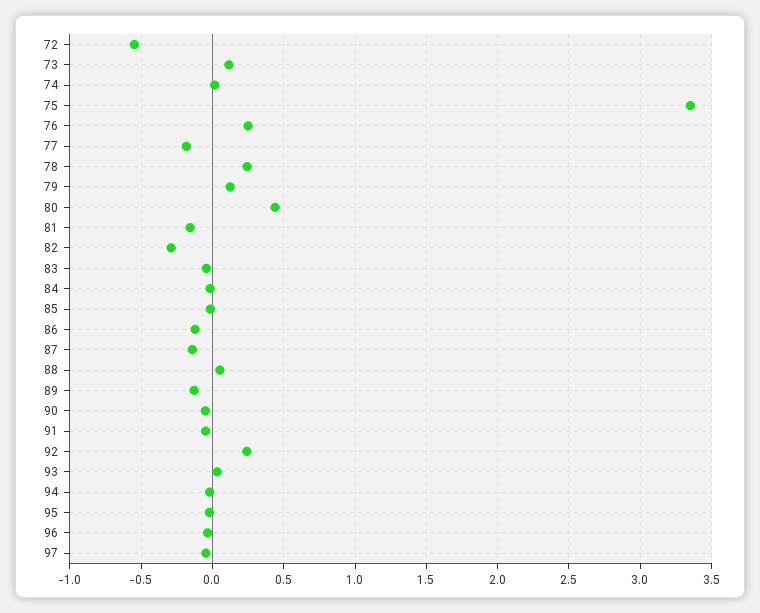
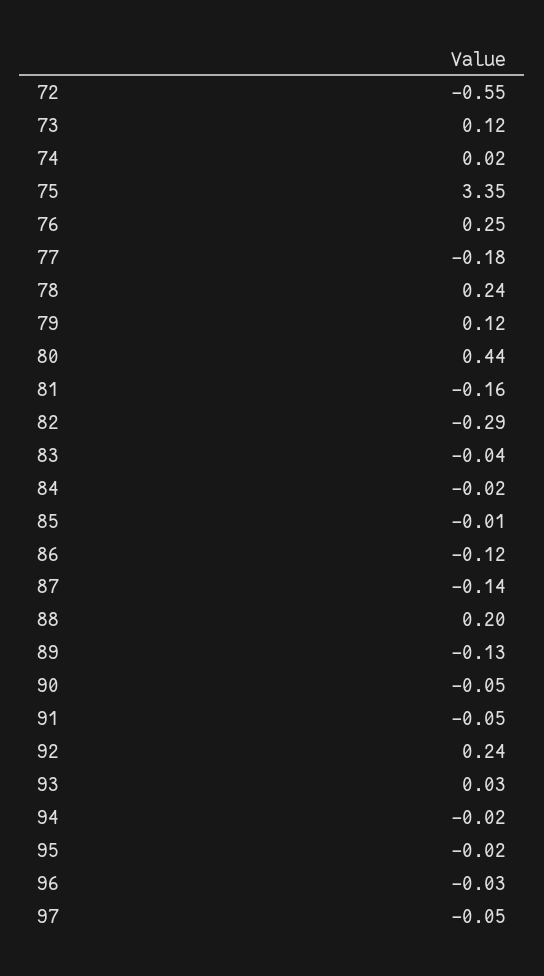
88: 0.05 -> 0.2

